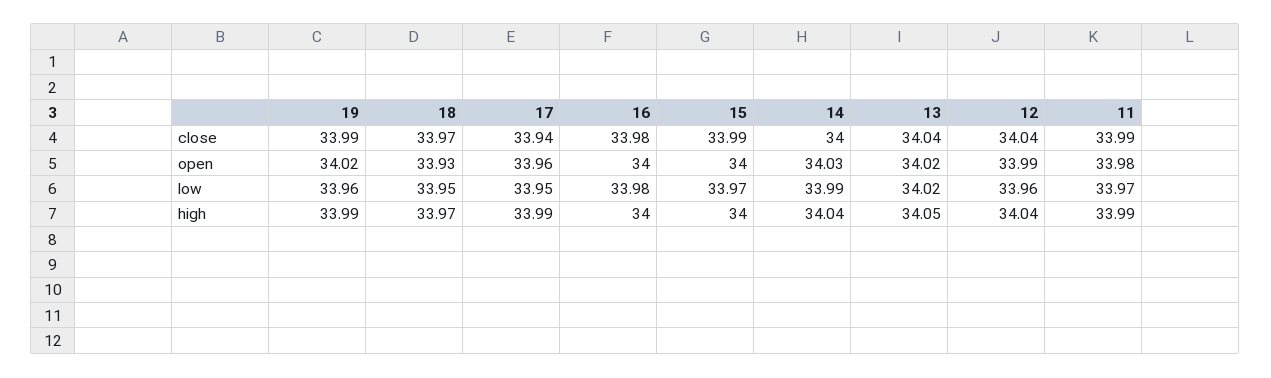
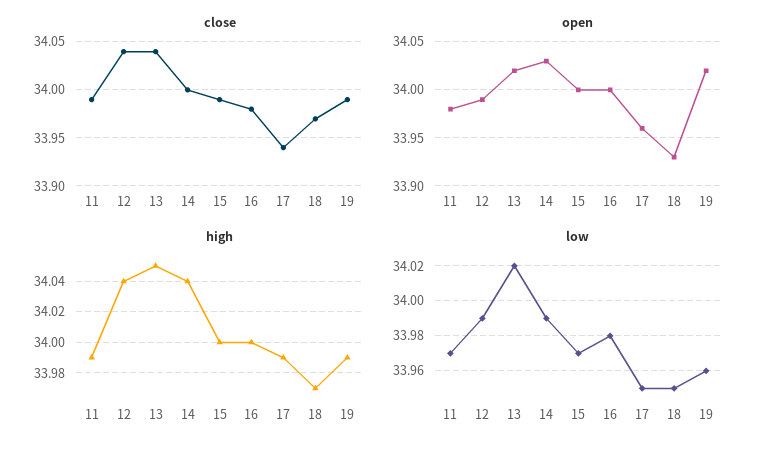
low, 12: 33.96 -> 33.99

